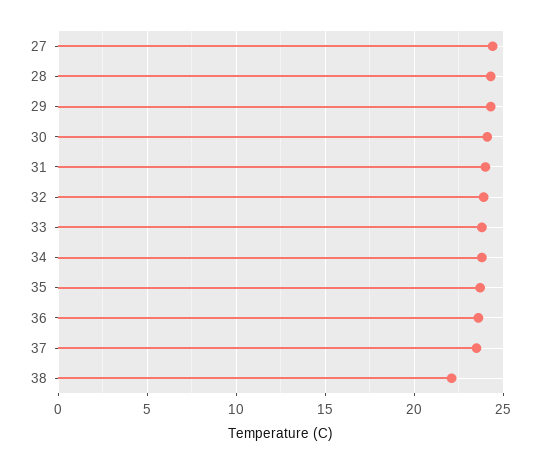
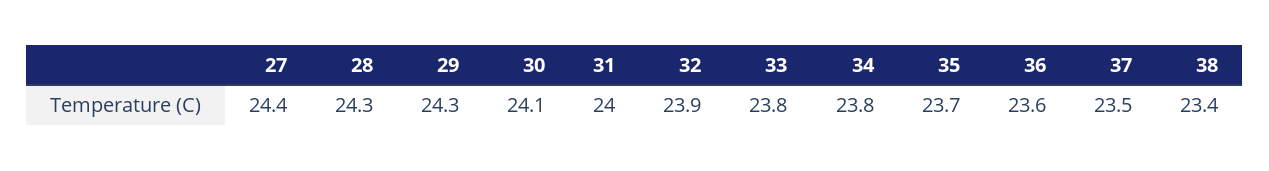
38: 22 -> 23.4

